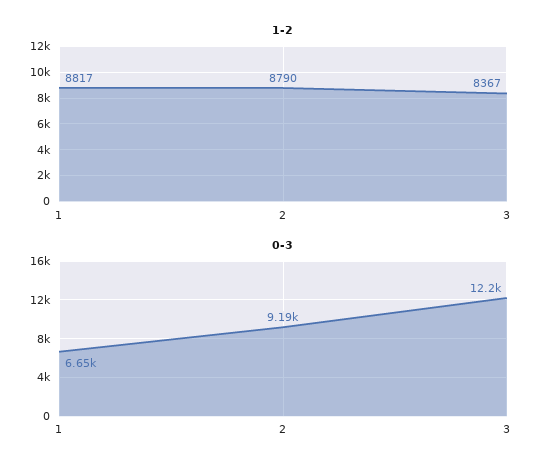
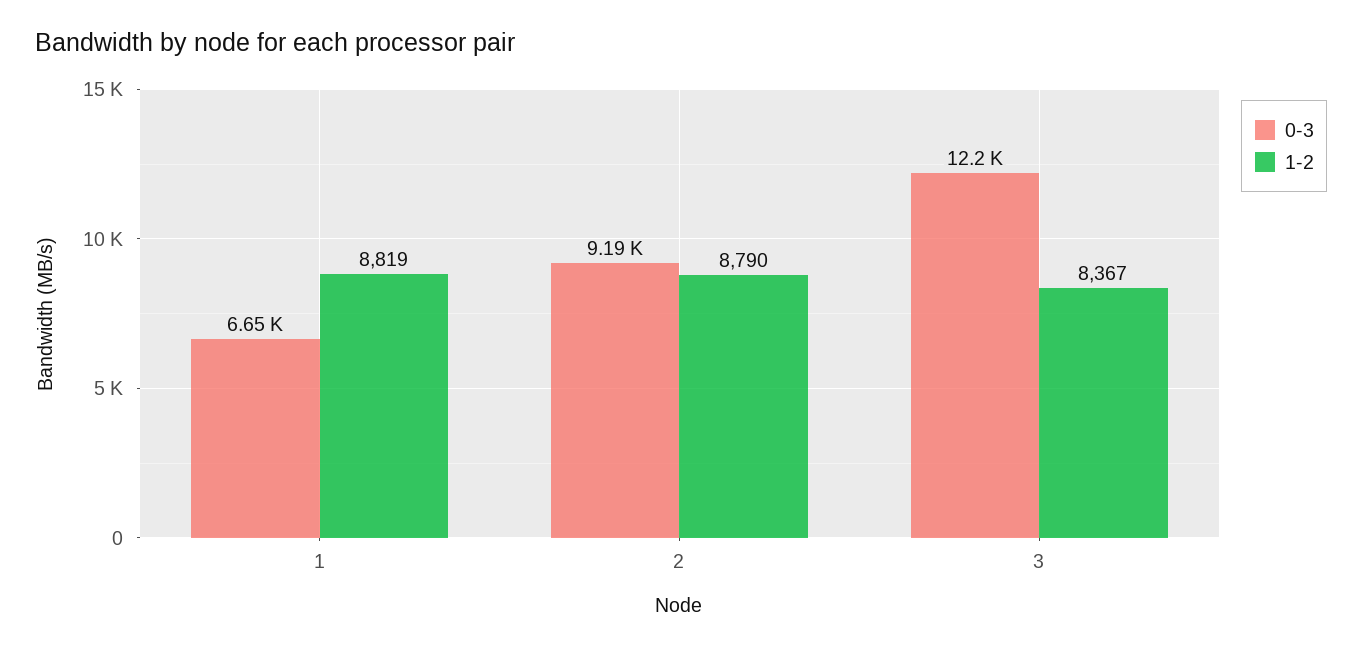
1-2, 1: 8817 -> 8819

